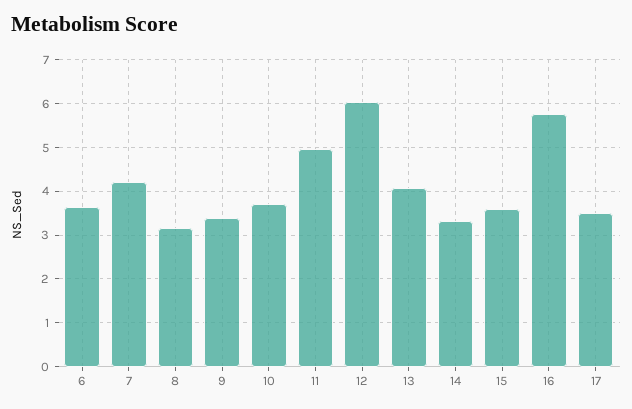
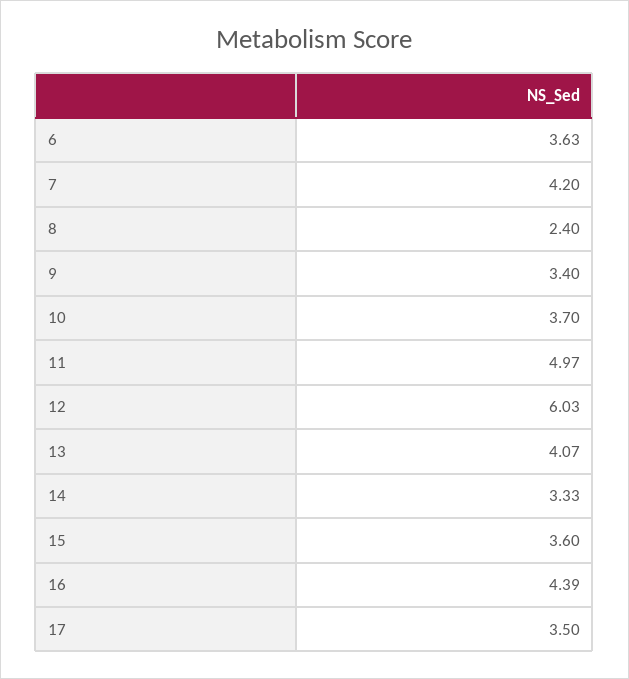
8: 3.2 -> 2.4
16: 5.8 -> 4.39

